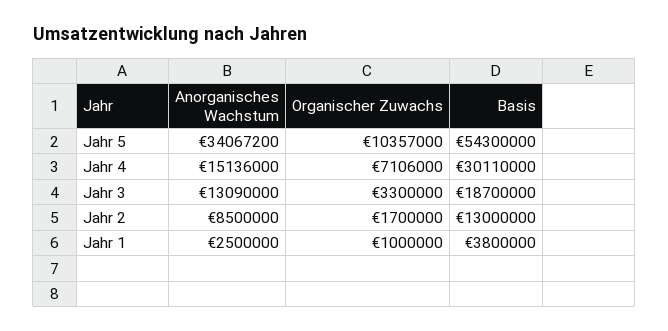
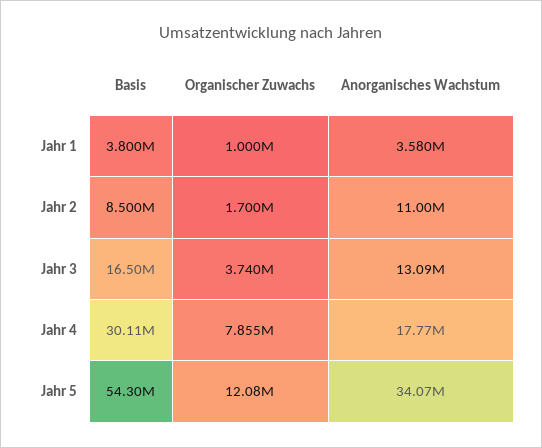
Organischer Zuwachs, Jahr 5: 10357000 -> 12080000
Anorganisches Wachstum, Jahr 4: 15136000 -> 17770000
Organischer Zuwachs, Jahr 4: 7106000 -> 7855000
Organischer Zuwachs, Jahr 3: 3300000 -> 3740000
Basis, Jahr 3: 18700000 -> 16500000
Anorganisches Wachstum, Jahr 2: 8500000 -> 11000000
Basis, Jahr 2: 13000000 -> 8500000
Anorganisches Wachstum, Jahr 1: 2500000 -> 3580000

